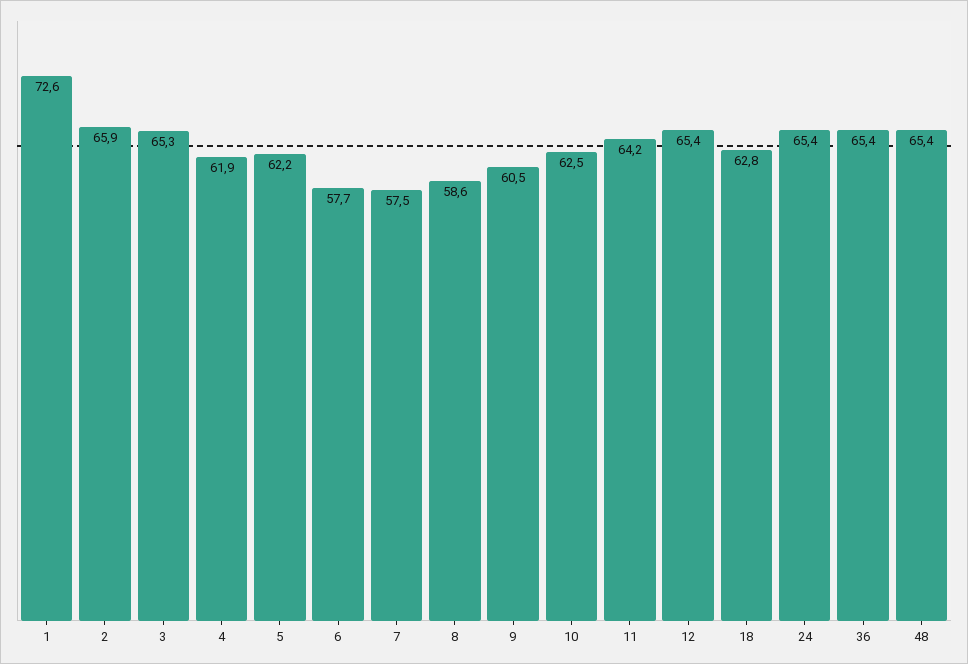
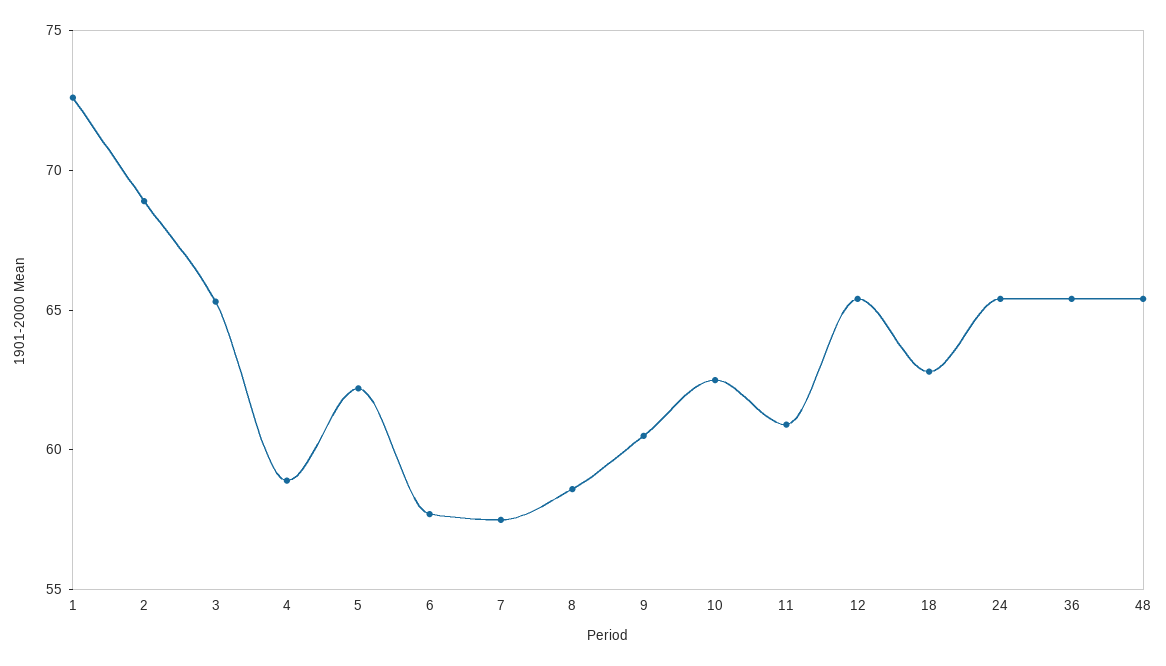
2: 65.9 -> 69
4: 61.9 -> 59
11: 64.2 -> 61

